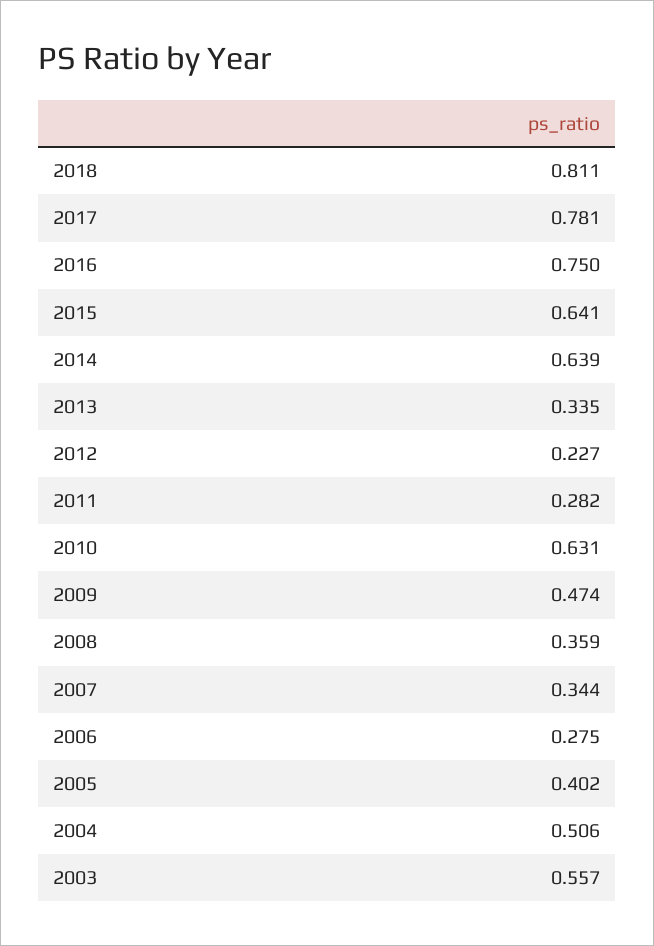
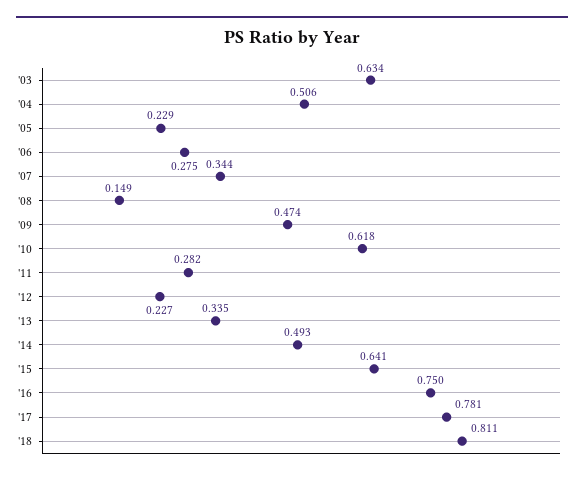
2014: 0.639 -> 0.493
2010: 0.631 -> 0.618
2008: 0.359 -> 0.149
2005: 0.402 -> 0.229
2003: 0.557 -> 0.634

